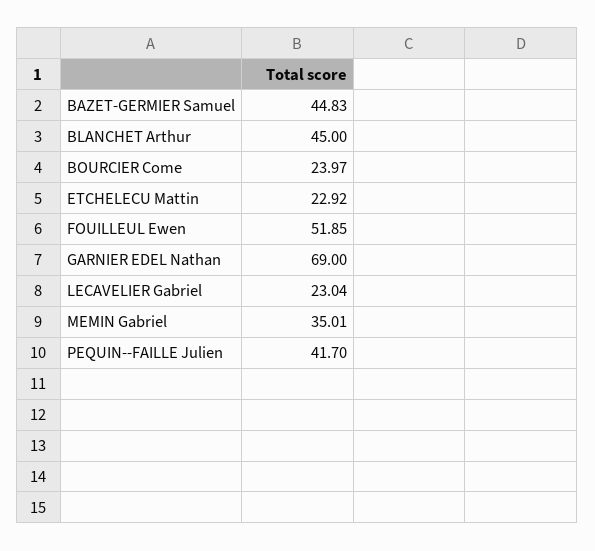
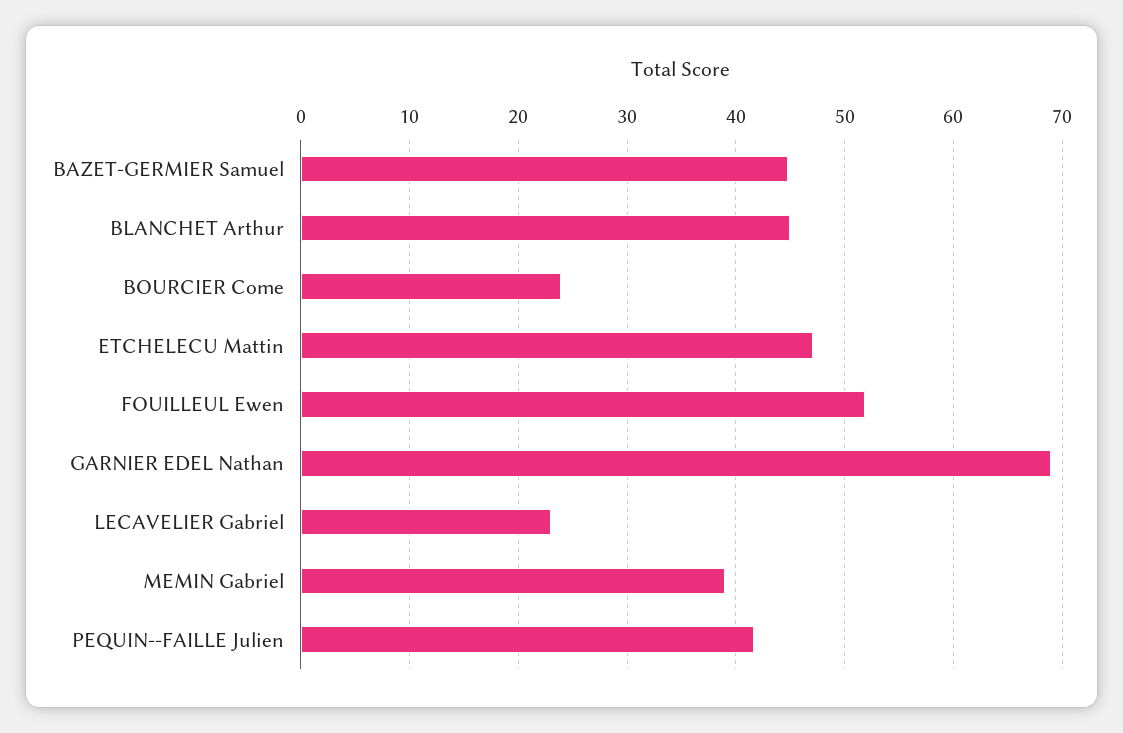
ETCHELECU Mattin: 22.92 -> 47
MEMIN Gabriel: 35.01 -> 39

